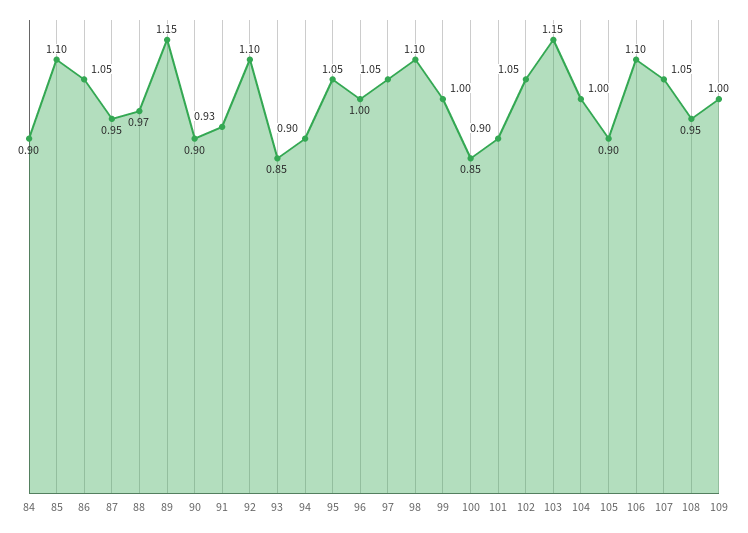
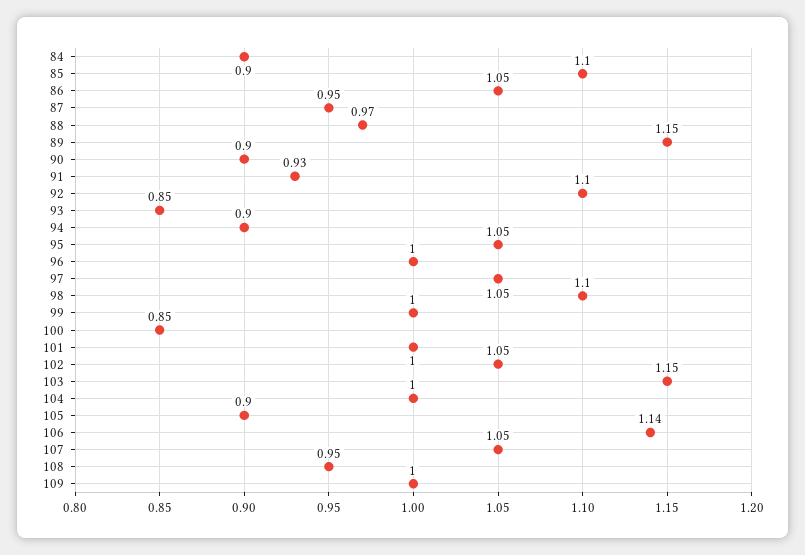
101: 0.9 -> 1
106: 1.1 -> 1.14

